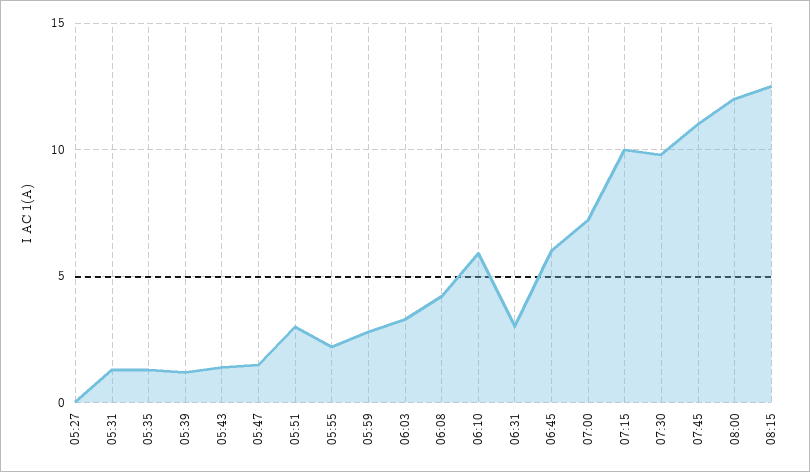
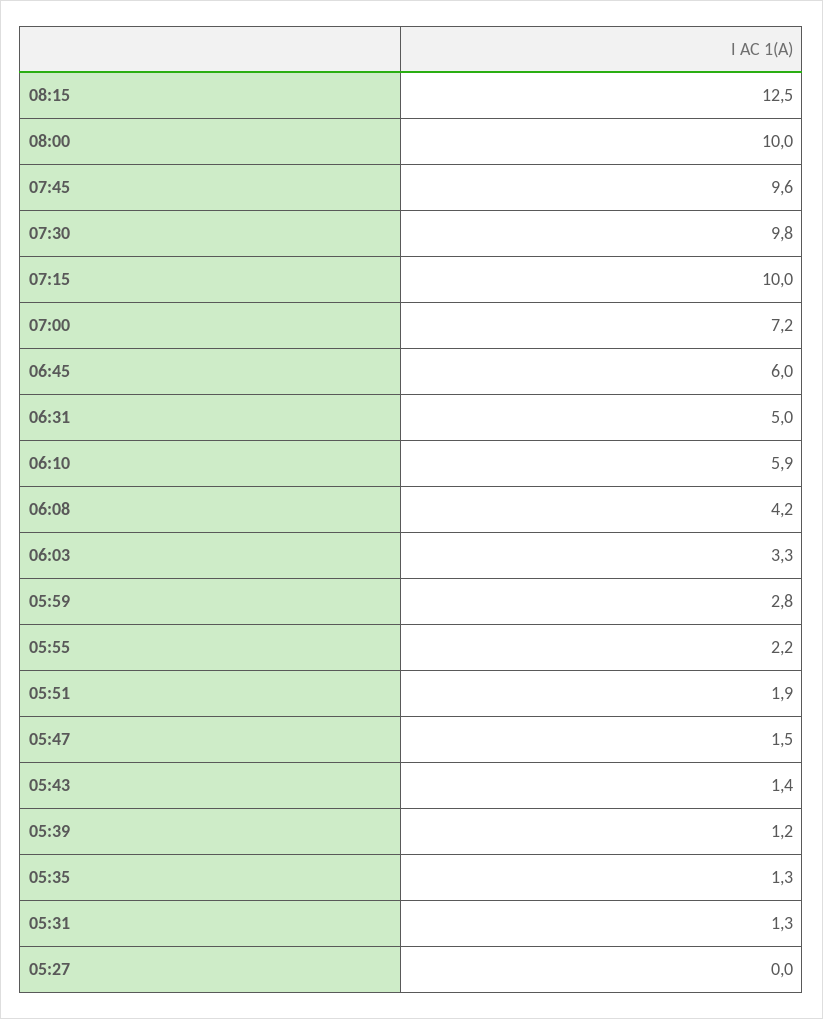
05:51: 3 -> 1.9
06:31: 3 -> 5
07:45: 11 -> 9.6
08:00: 12 -> 10

